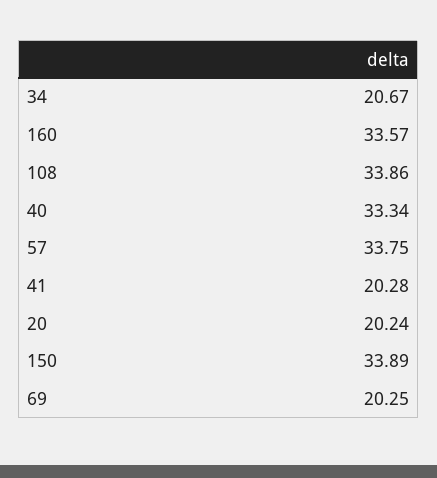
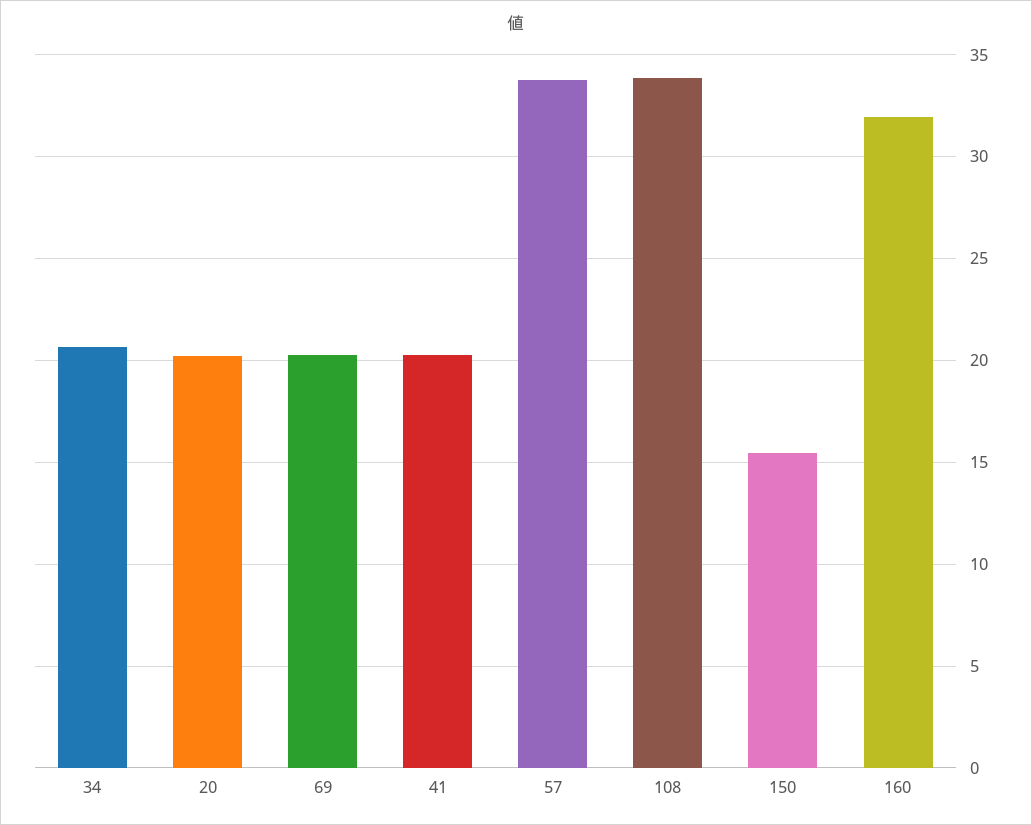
160: 33.57 -> 32
40: 33.34 -> none
150: 33.89 -> 15.5

